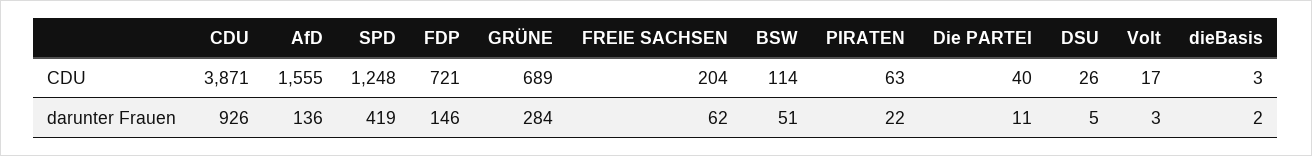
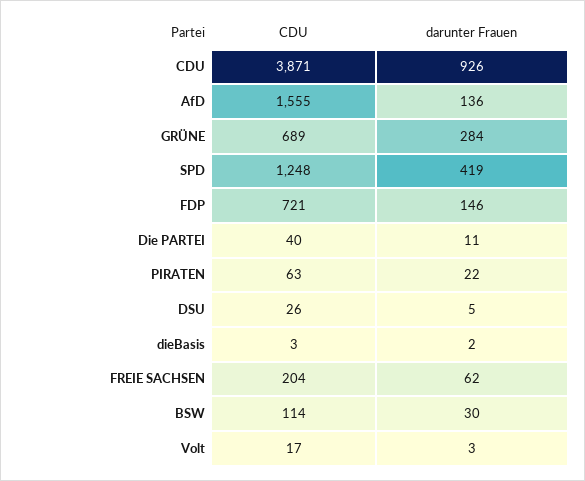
BSW, darunter Frauen: 51 -> 30

